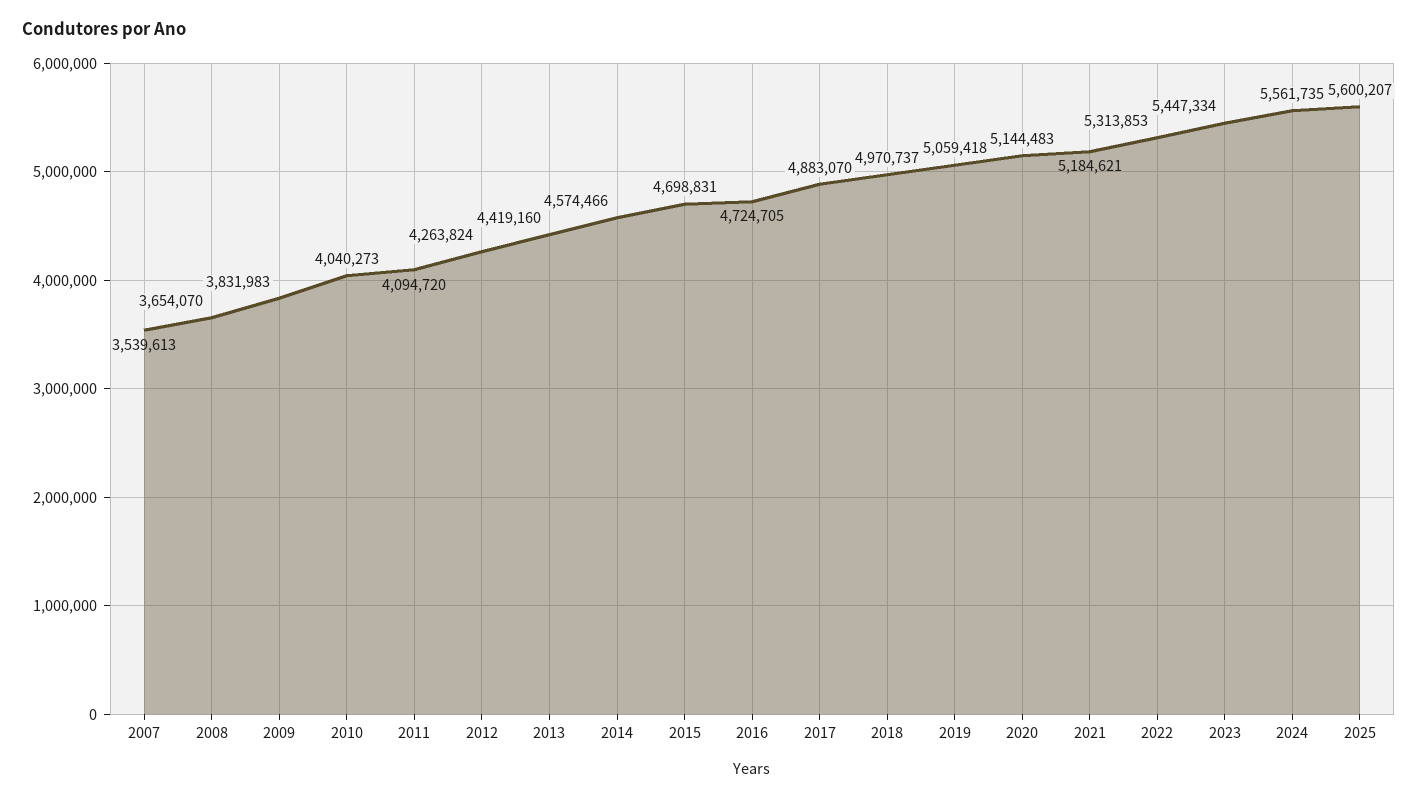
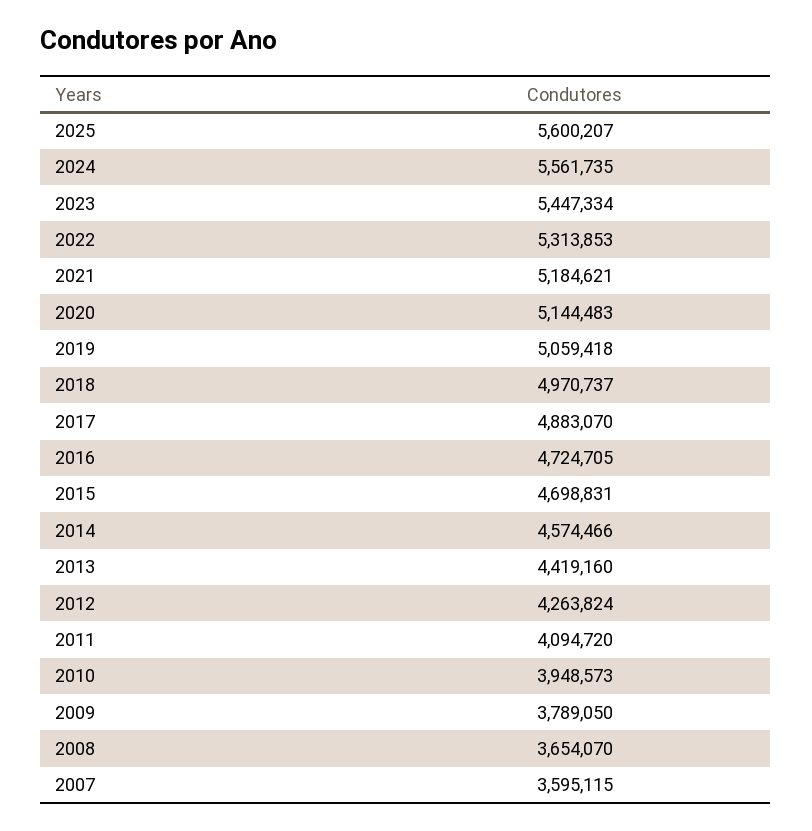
2007: 3539613 -> 3595115
2009: 3831983 -> 3789050
2010: 4040273 -> 3948573

